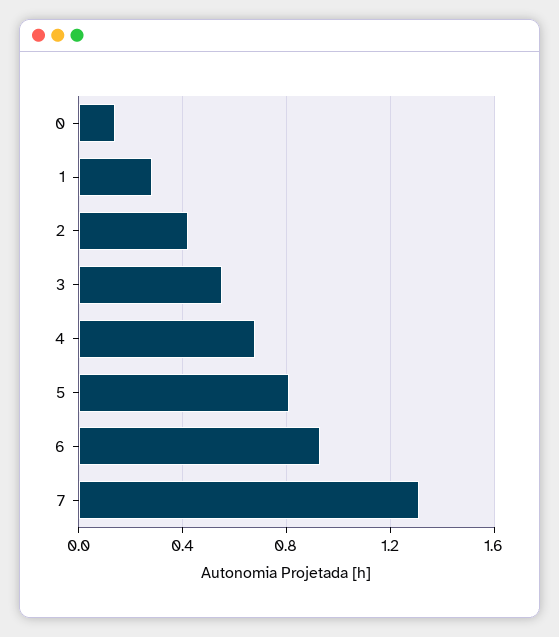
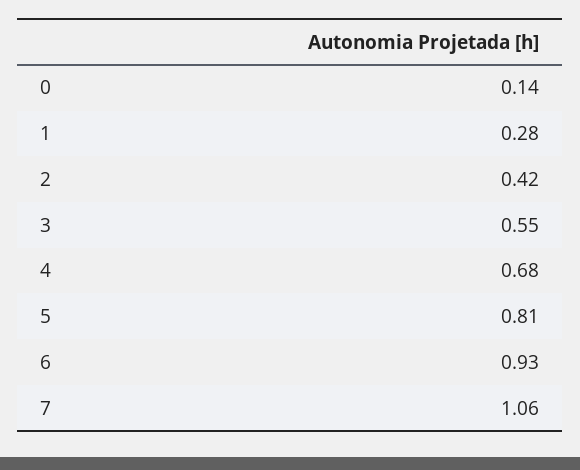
7: 1.3 -> 1.06

